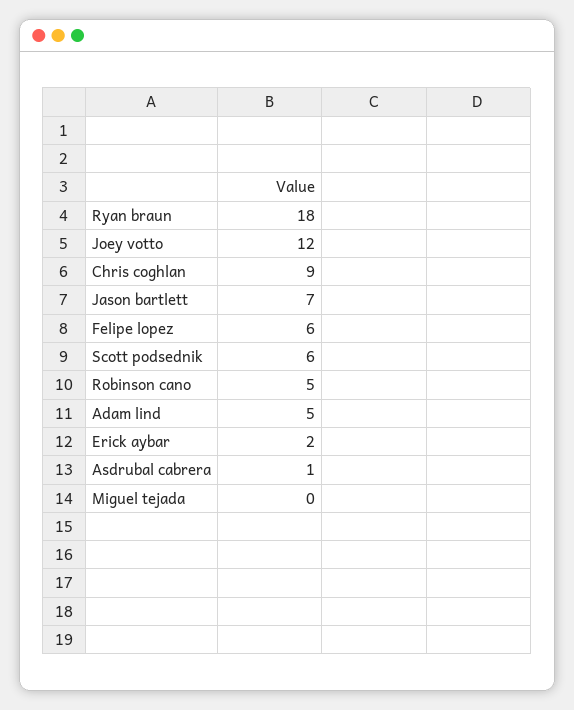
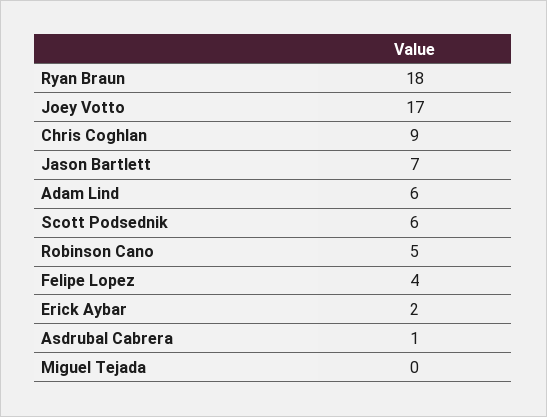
Joey votto: 12 -> 17
Felipe lopez: 6 -> 4
Adam lind: 5 -> 6

